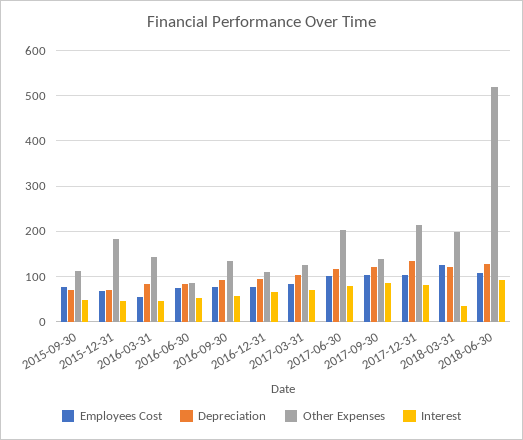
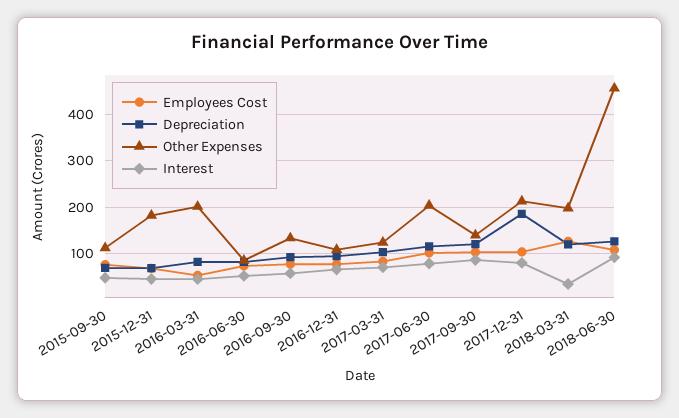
Other Expenses, 2016-03-31: 140 -> 200
Depreciation, 2017-12-31: 140 -> 180
Other Expenses, 2018-06-30: 520 -> 460

